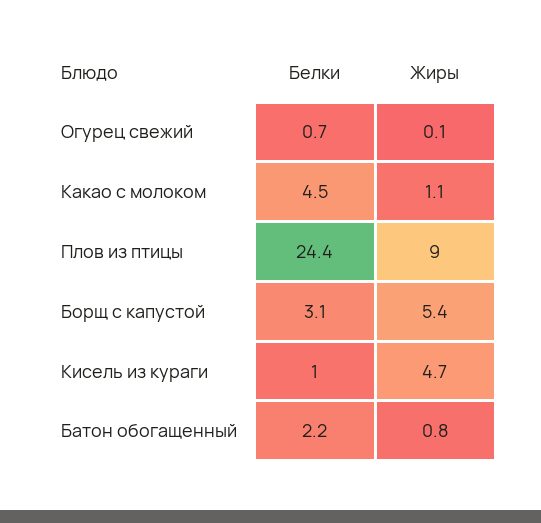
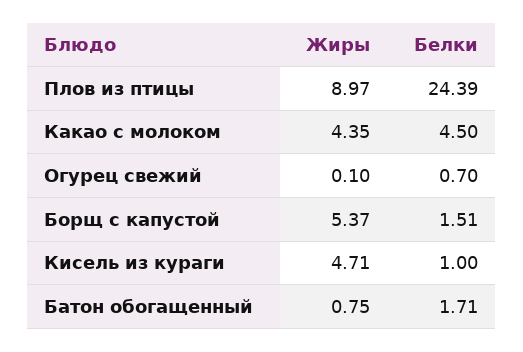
Жиры, Какао с молоком: 1.1 -> 4.35
Белки, Борщ с капустой: 3.1 -> 1.51
Белки, Батон обогащенный: 2.2 -> 1.71

